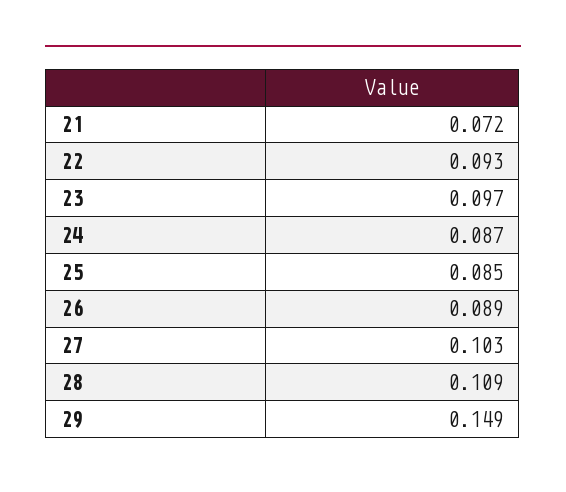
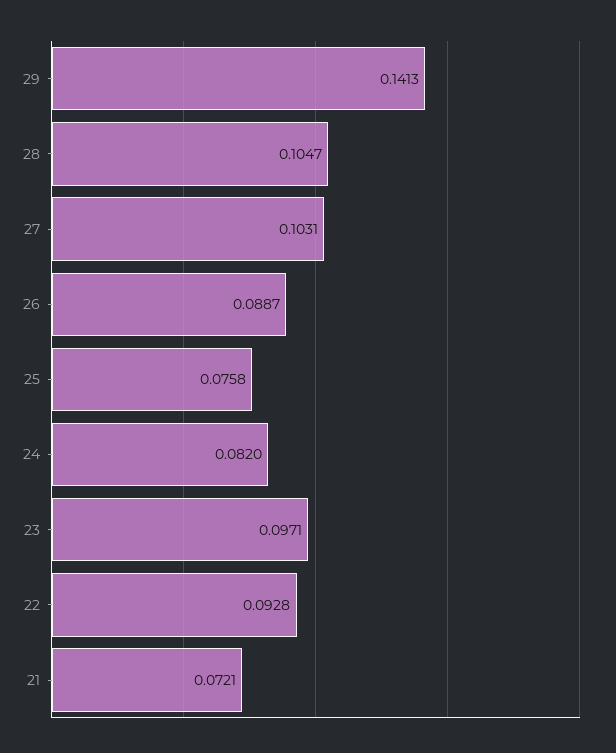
24: 0.087 -> 0.082
25: 0.085 -> 0.0758
28: 0.109 -> 0.1047
29: 0.149 -> 0.1413

